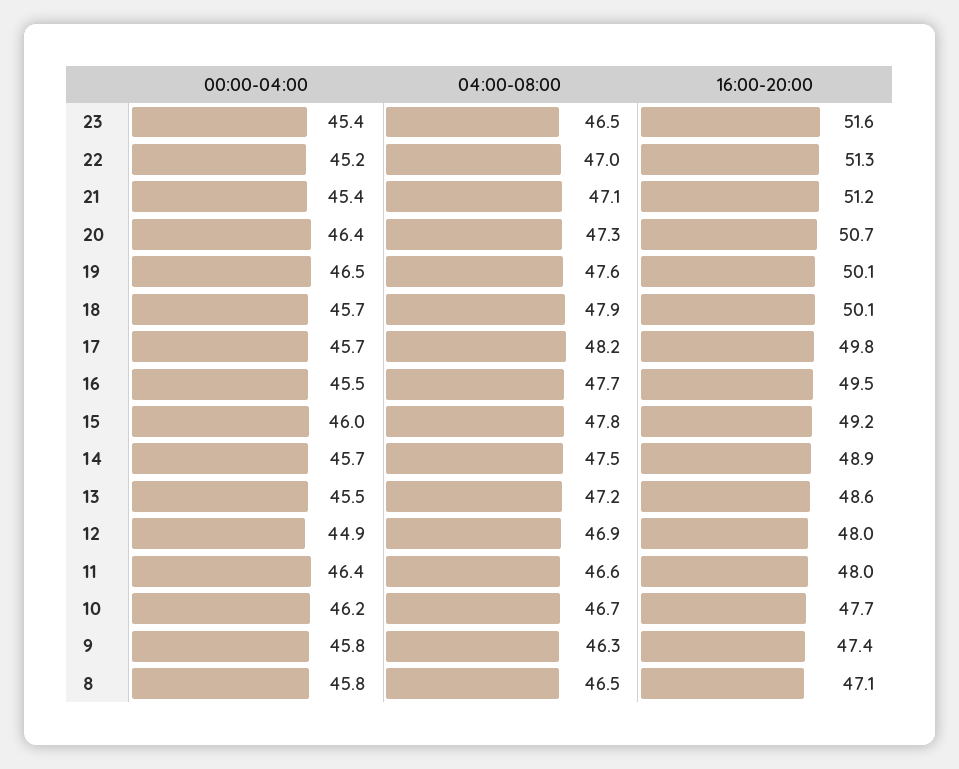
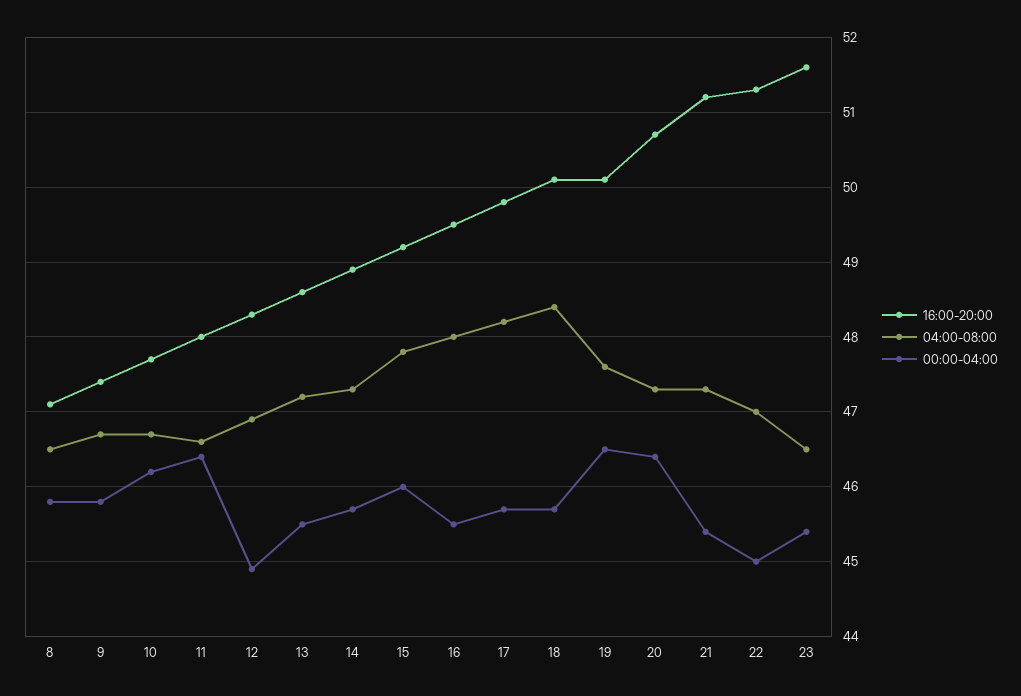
00:00-04:00, 22: 45.2 -> 45
04:00-08:00, 21: 47.1 -> 47.3
04:00-08:00, 18: 47.9 -> 48.4
04:00-08:00, 16: 47.7 -> 48
04:00-08:00, 14: 47.5 -> 47.3
16:00-20:00, 12: 48 -> 48.3
04:00-08:00, 9: 46.3 -> 46.7

